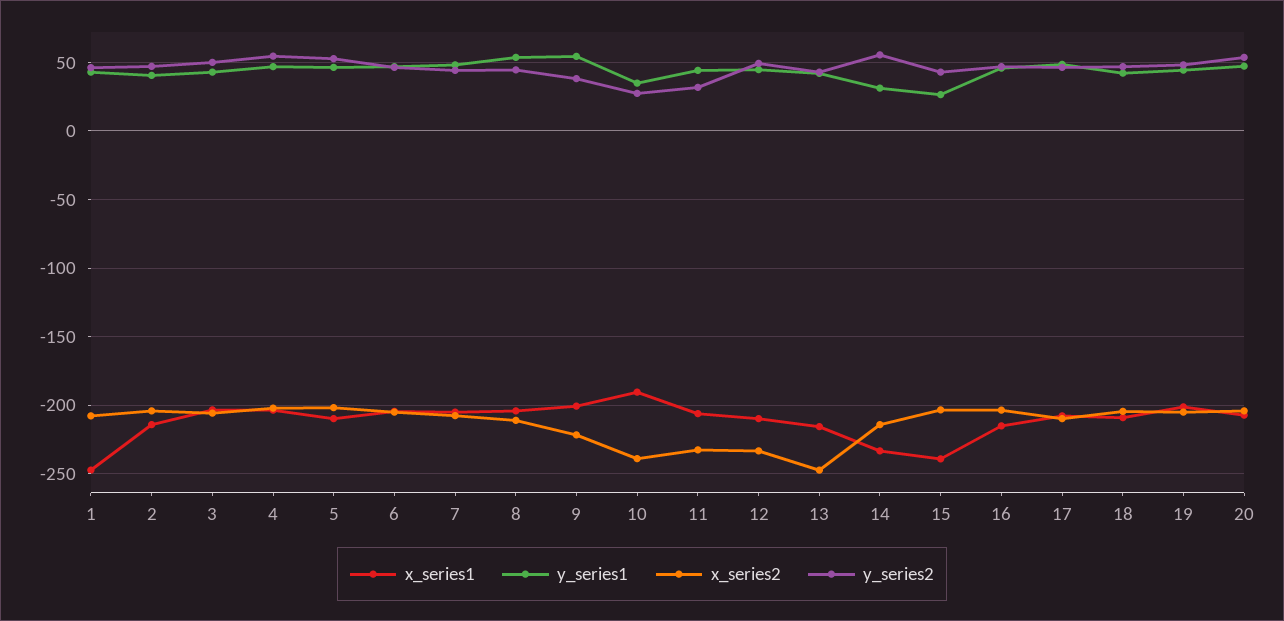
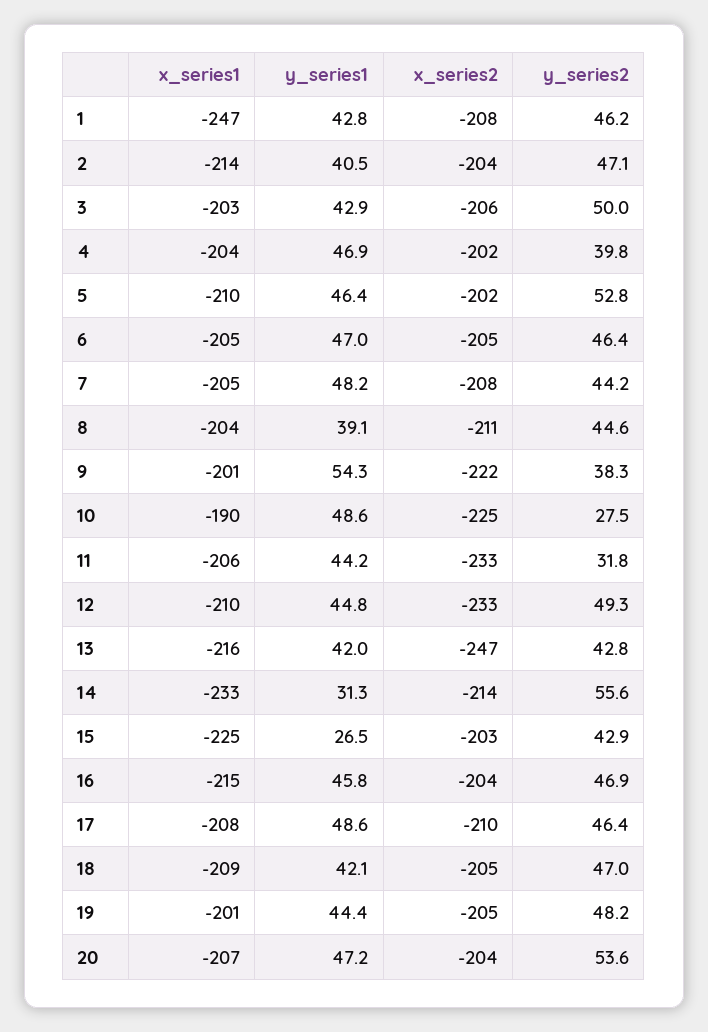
y_series2, 4: 55 -> 39.8
y_series1, 8: 55 -> 39.1
y_series1, 10: 35 -> 48.6
x_series2, 10: -240 -> -225
x_series1, 15: -240 -> -225

